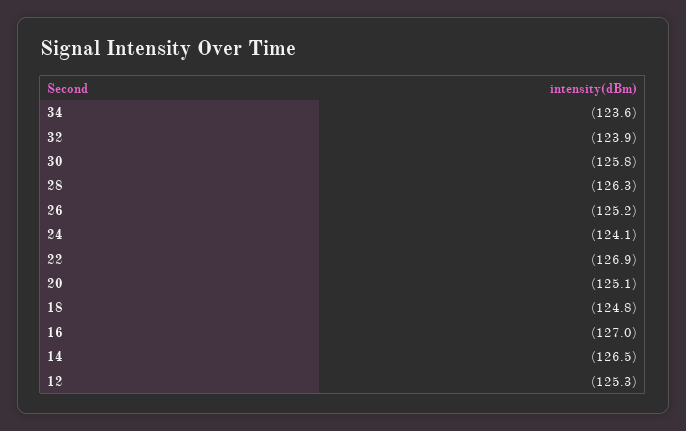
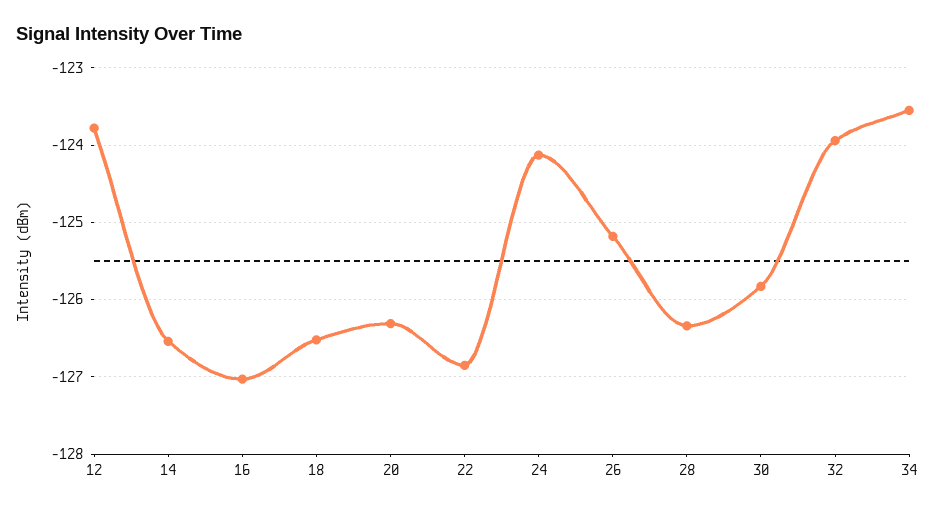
20: -125.1 -> -126.3
18: -124.8 -> -126.5
12: -125.3 -> -123.8

